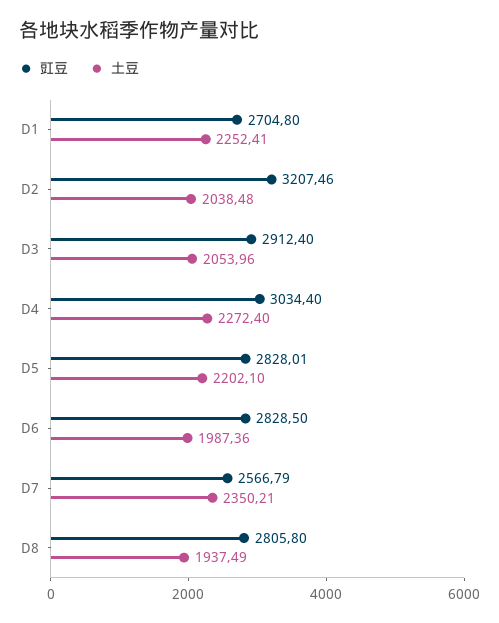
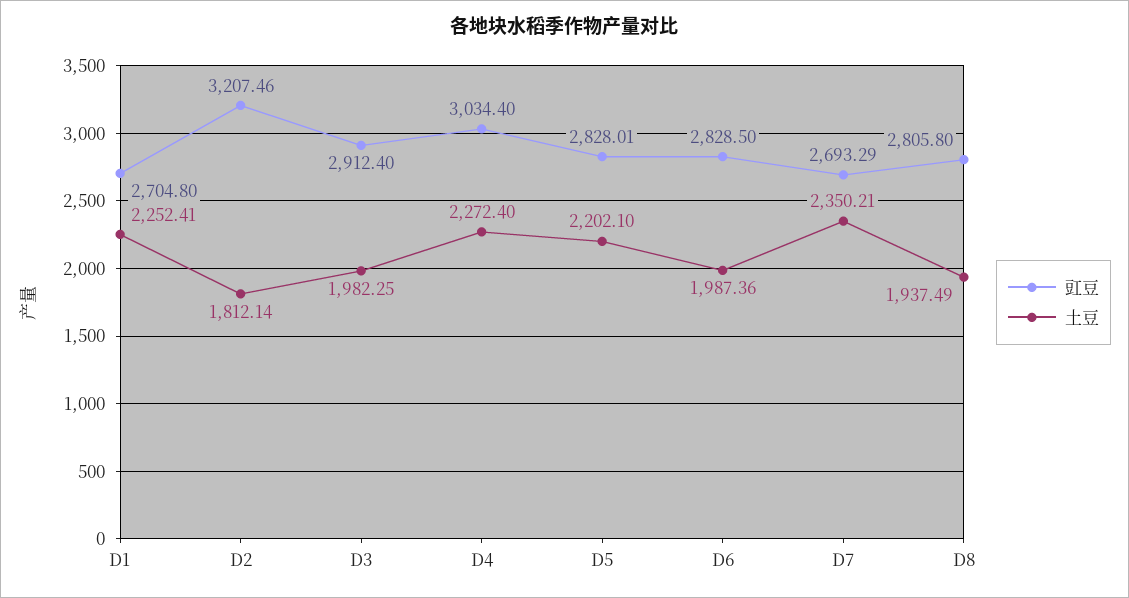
土豆, D2: 2038.48 -> 1812.14
土豆, D3: 2053.96 -> 1982.25
豇豆, D7: 2566.79 -> 2693.29

